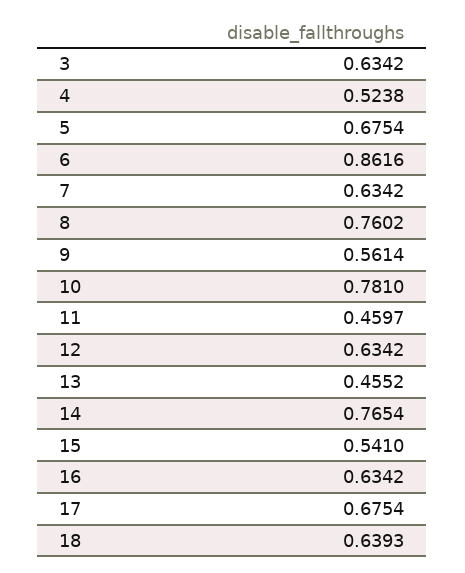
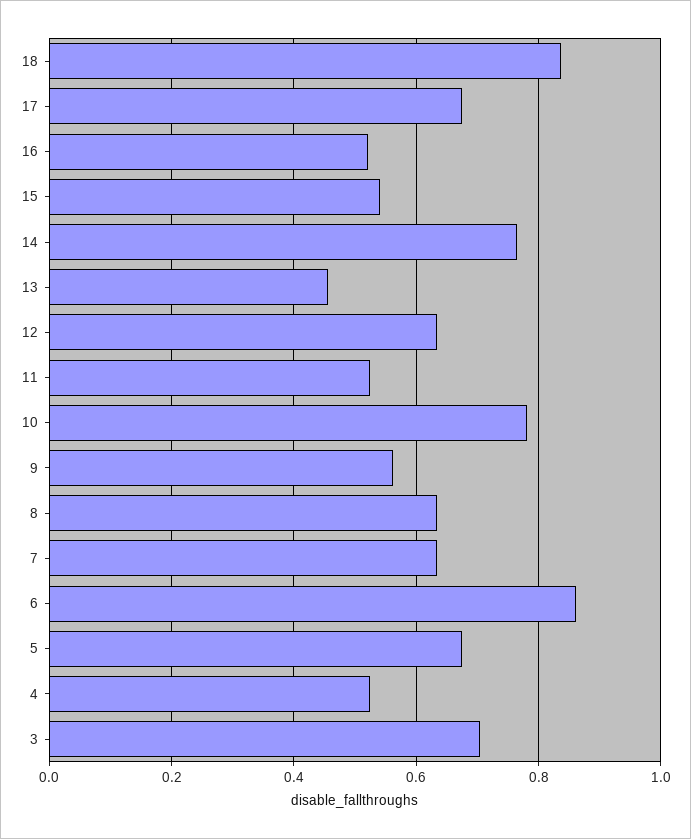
3: 0.6342 -> 0.7
8: 0.7602 -> 0.64
11: 0.4597 -> 0.52
16: 0.6342 -> 0.52
18: 0.6393 -> 0.84

